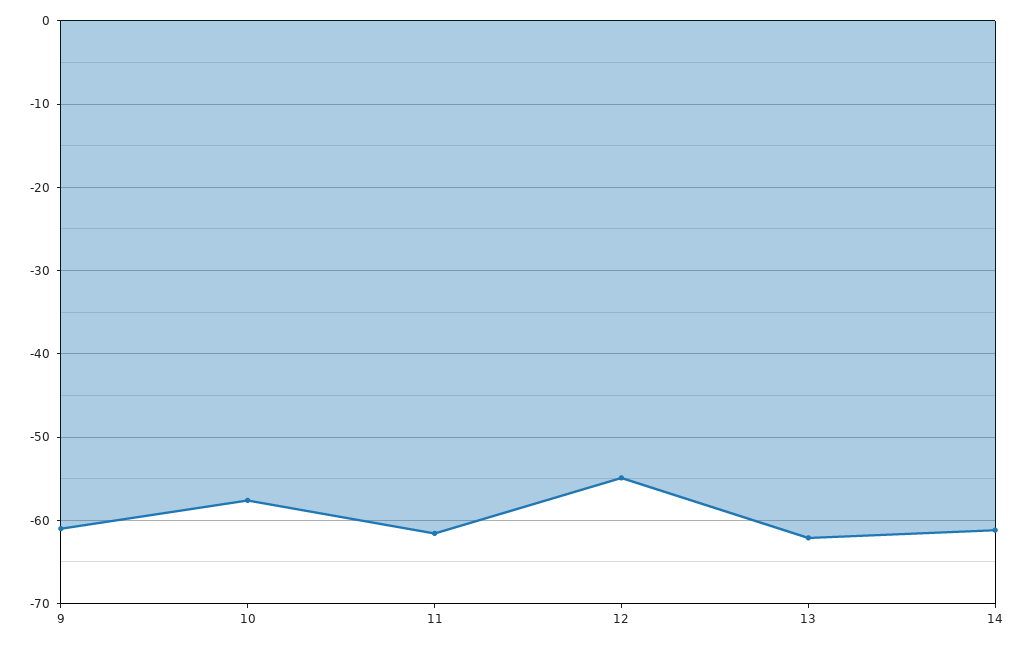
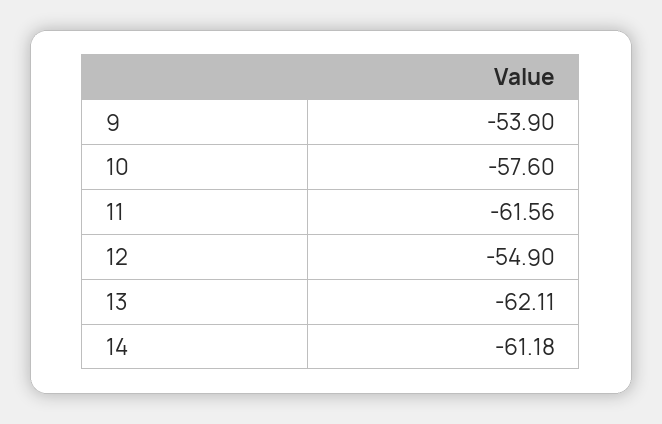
9: -61 -> -53.9

